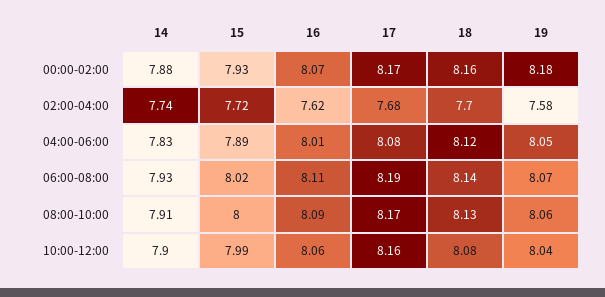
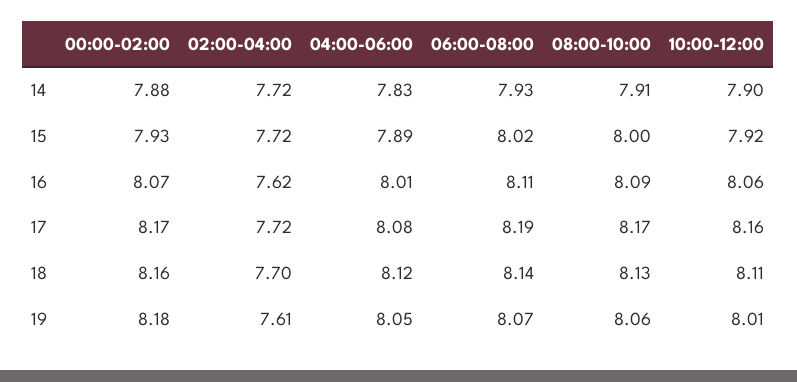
14, 02:00-04:00: 7.74 -> 7.72
17, 02:00-04:00: 7.68 -> 7.72
19, 02:00-04:00: 7.58 -> 7.61
15, 10:00-12:00: 7.99 -> 7.92
18, 10:00-12:00: 8.08 -> 8.11
19, 10:00-12:00: 8.04 -> 8.01

